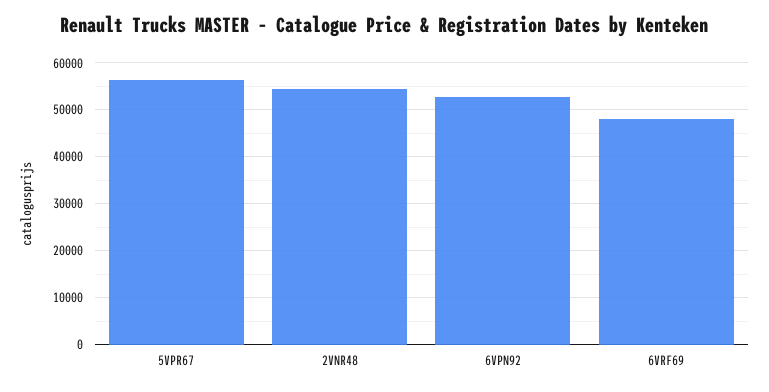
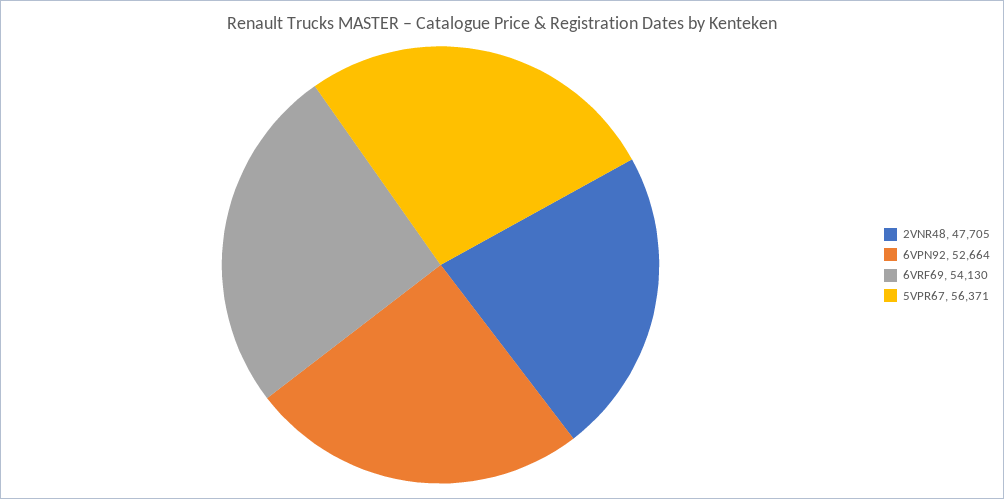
2VNR48: 54000 -> 47705
6VRF69: 48000 -> 54130

